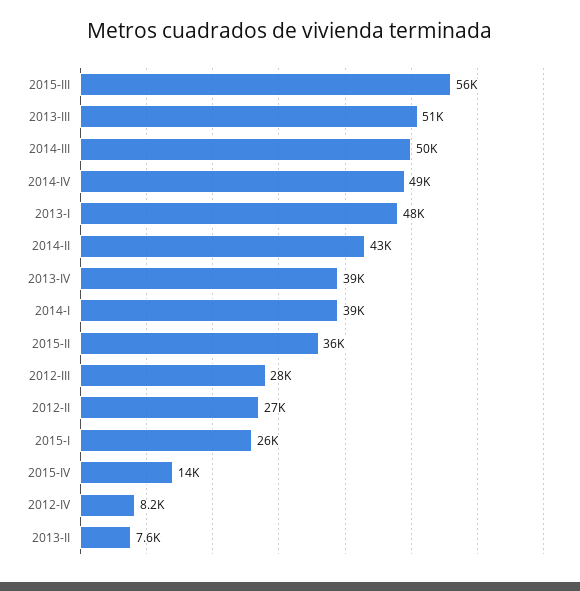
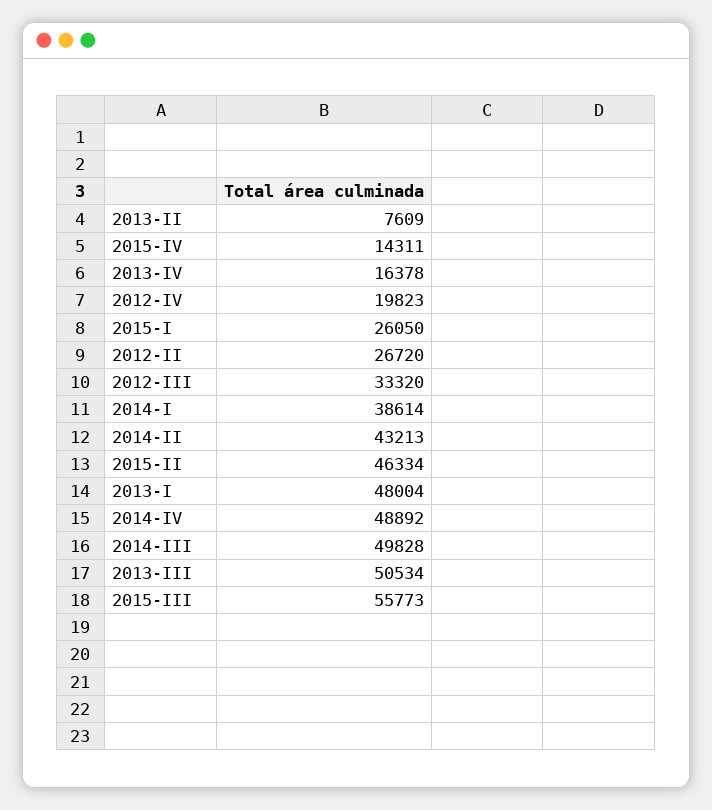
2013-IV: 39000 -> 16378
2015-II: 36000 -> 46334
2012-III: 28000 -> 33320
2012-IV: 8200 -> 19823

